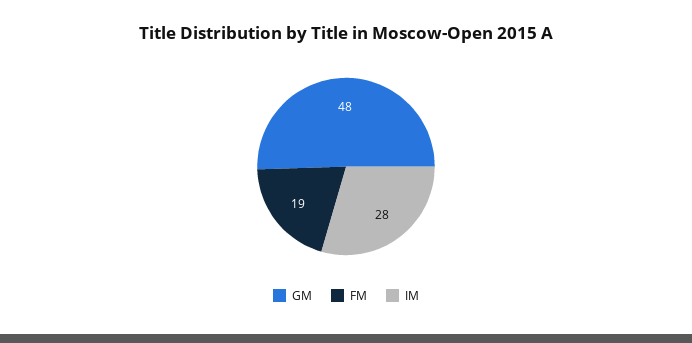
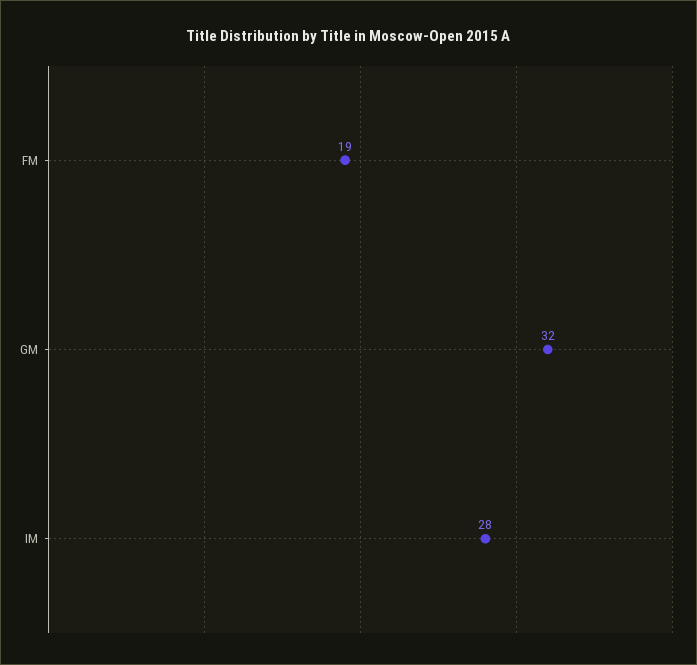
GM: 48 -> 32

